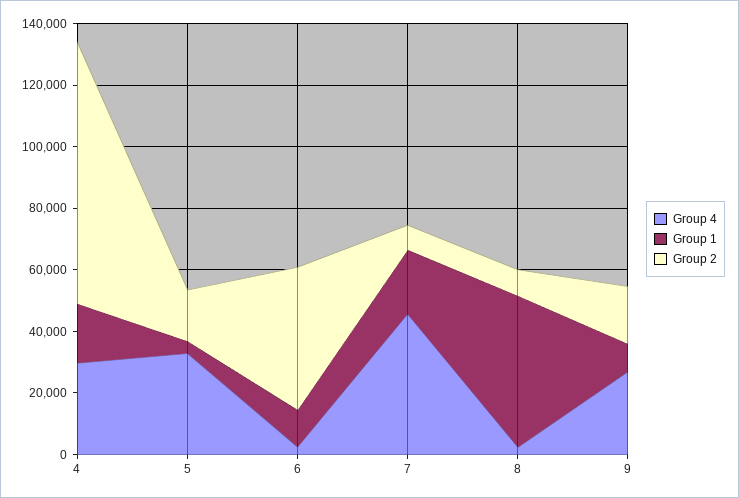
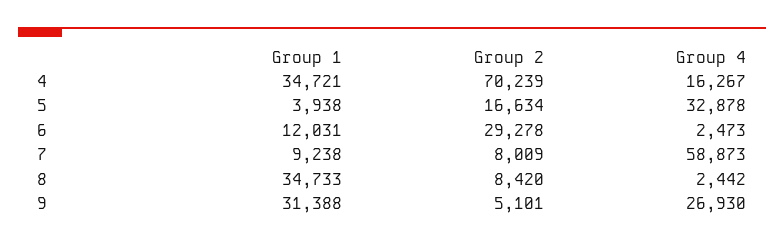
Group 4, 4: 30000 -> 16267
Group 1, 4: 20000 -> 34721
Group 2, 4: 85000 -> 70239
Group 2, 6: 45000 -> 29278
Group 4, 7: 45000 -> 58873
Group 1, 7: 20000 -> 9238
Group 1, 8: 50000 -> 34733
Group 1, 9: 10000 -> 31388
Group 2, 9: 20000 -> 5101

